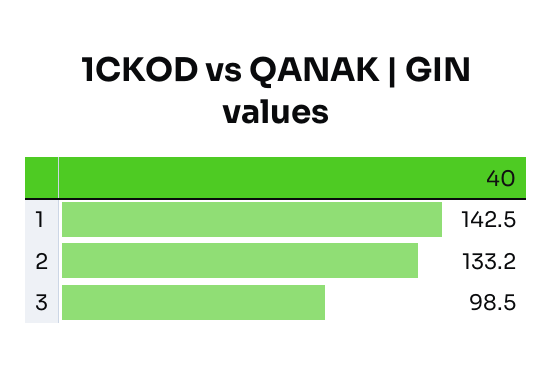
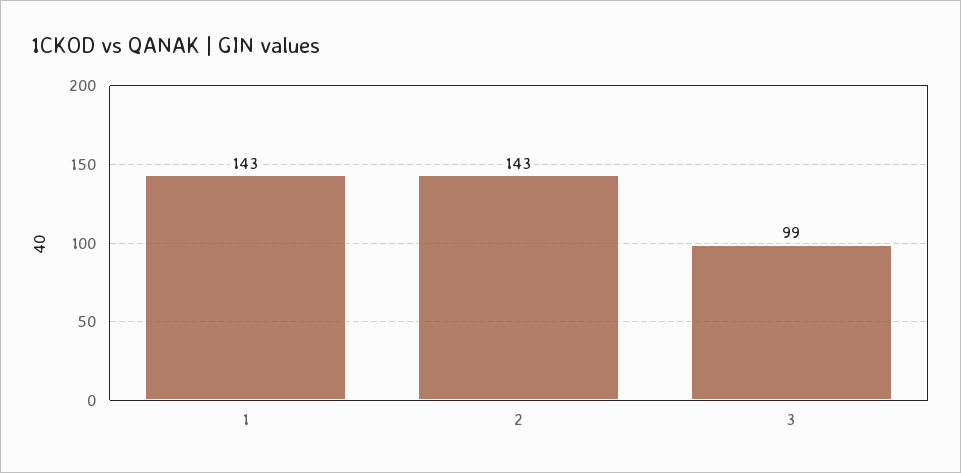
2: 133.2 -> 143

